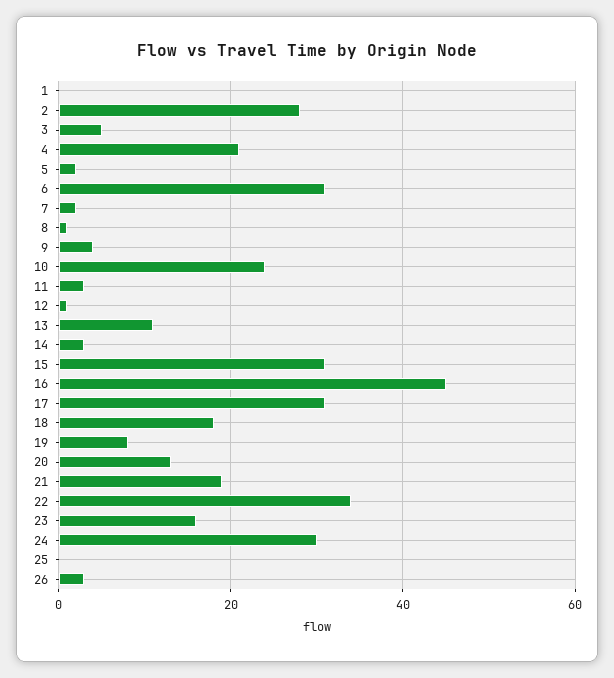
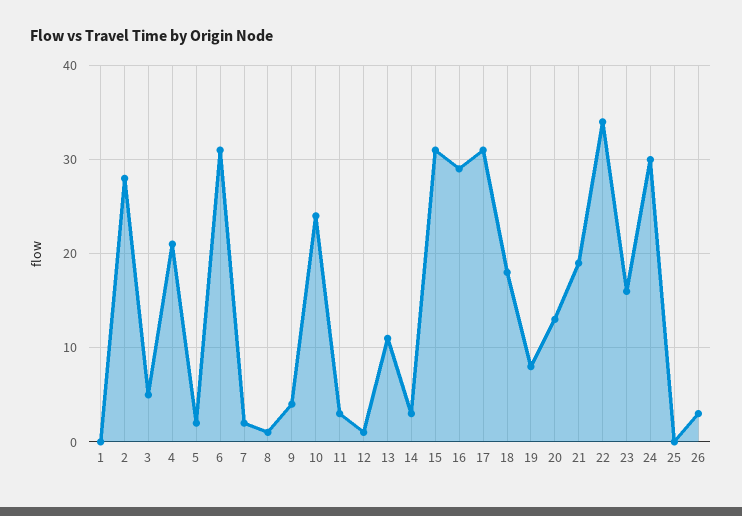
16: 45 -> 29

